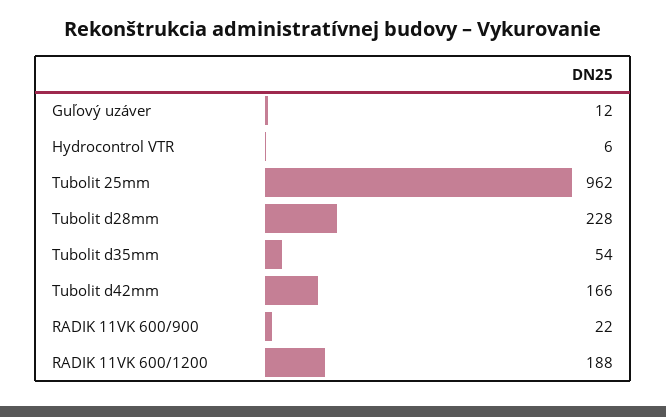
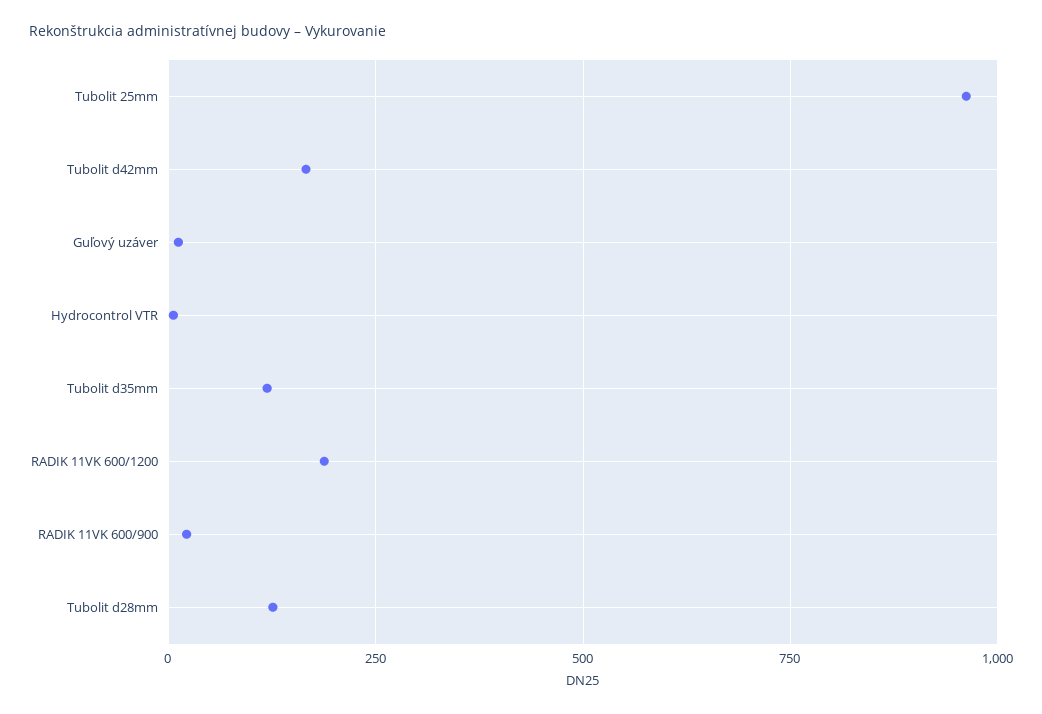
Tubolit d28mm: 228 -> 125
Tubolit d35mm: 54 -> 125

